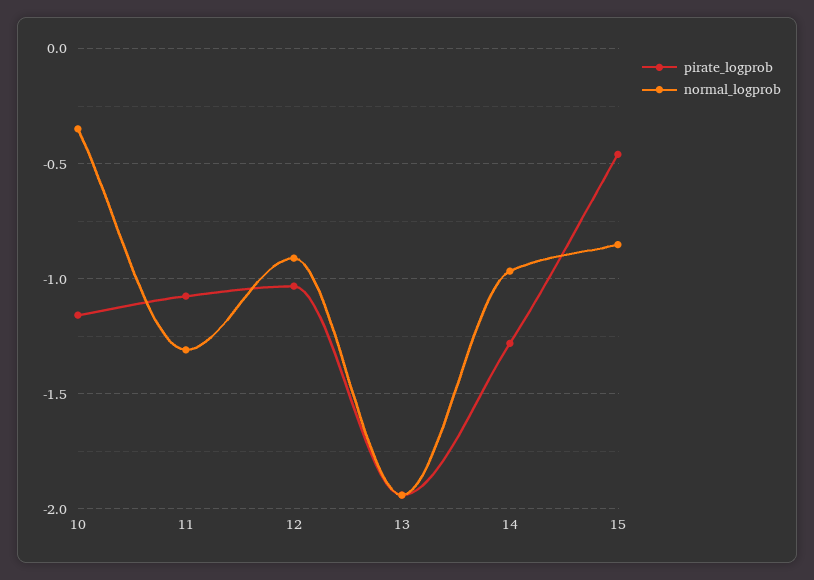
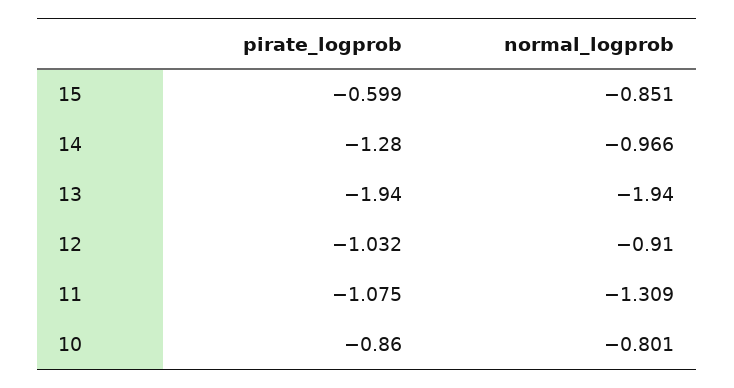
pirate_logprob, 10: -1.15 -> -0.86
normal_logprob, 10: -0.35 -> -0.801
pirate_logprob, 15: -0.45 -> -0.599

